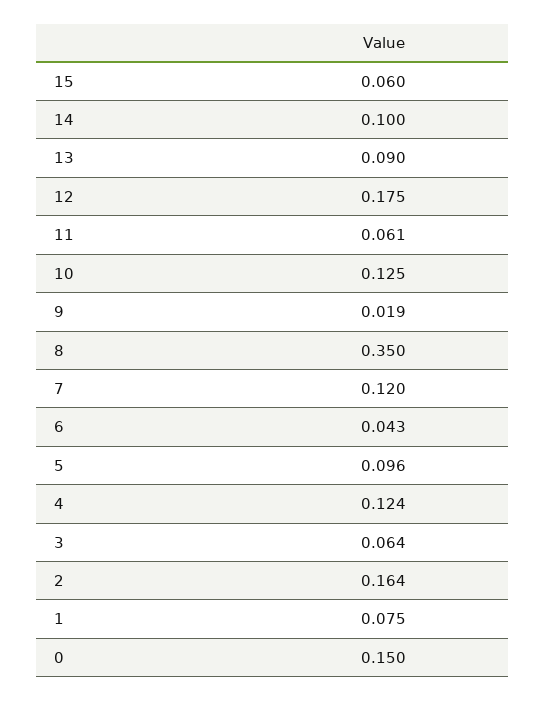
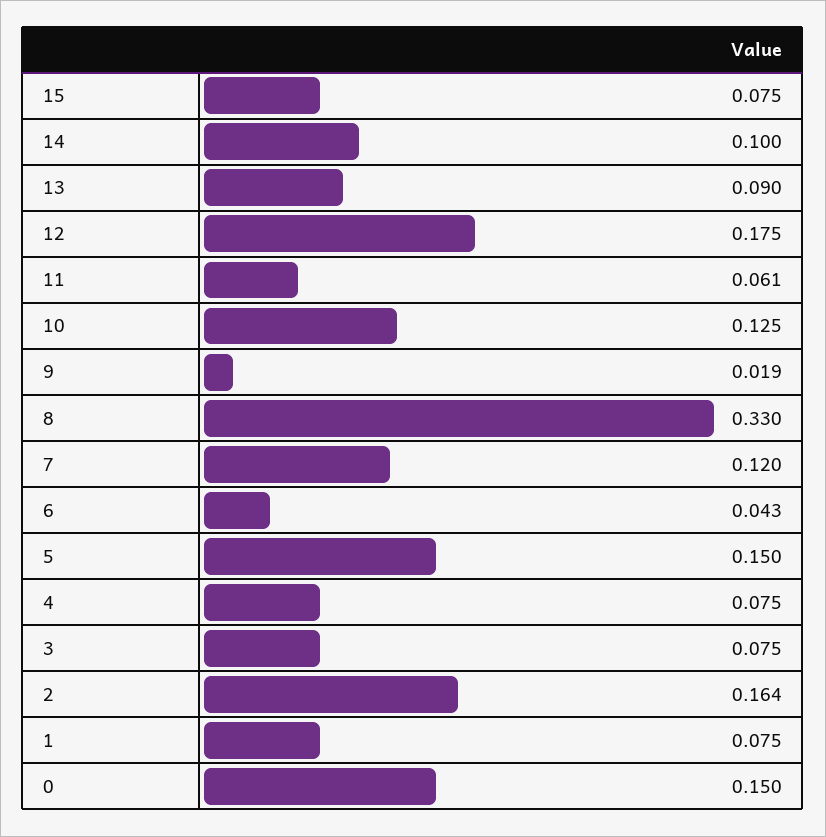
15: 0.06 -> 0.075
8: 0.35 -> 0.33
5: 0.096 -> 0.15
4: 0.124 -> 0.075
3: 0.064 -> 0.075

